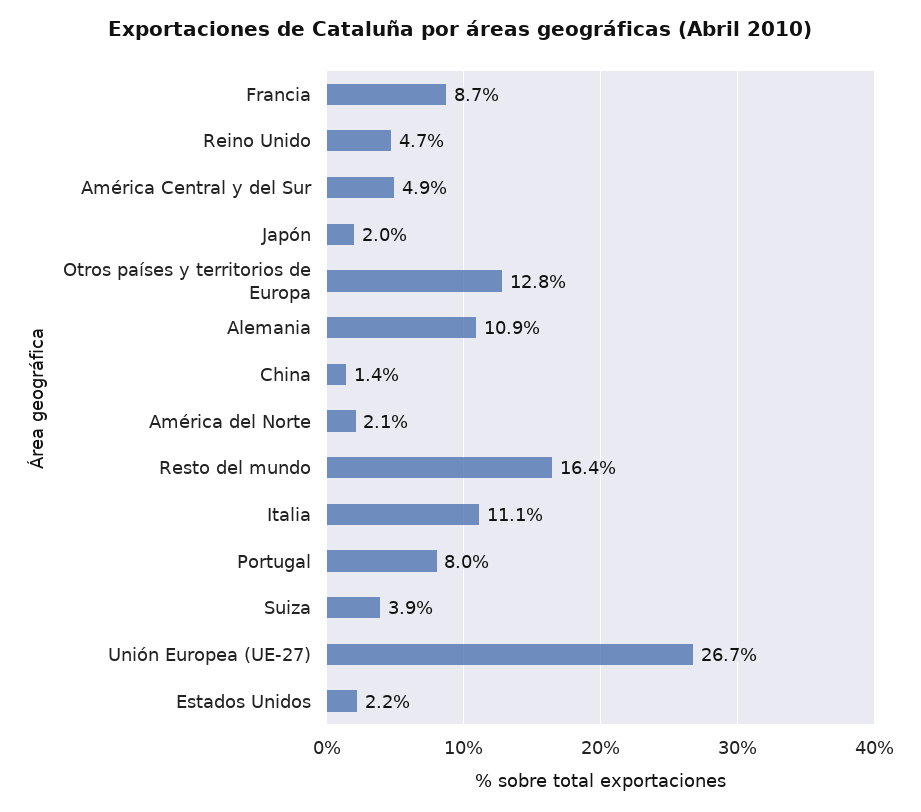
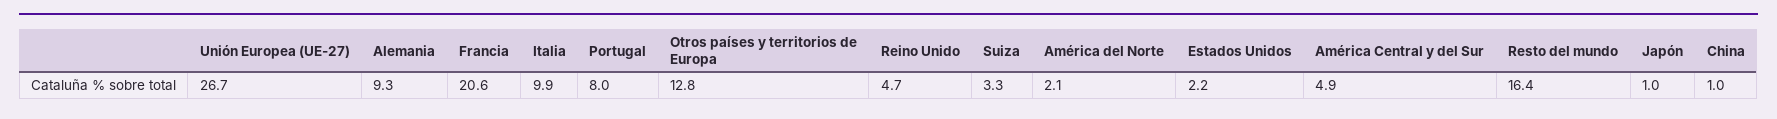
Francia: 8.7 -> 20.6
Japón: 2 -> 1
Alemania: 10.9 -> 9.3
China: 1.4 -> 1
Italia: 11.1 -> 9.9
Suiza: 3.9 -> 3.3

